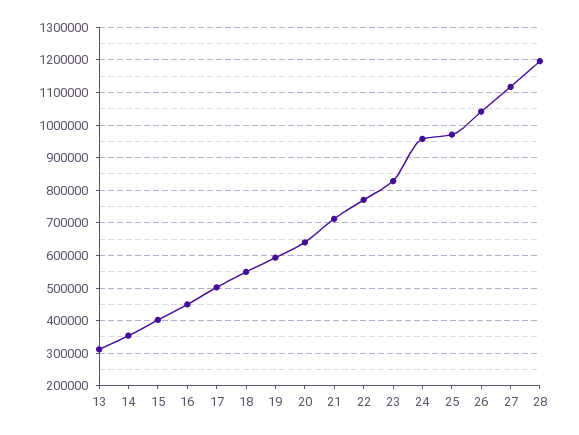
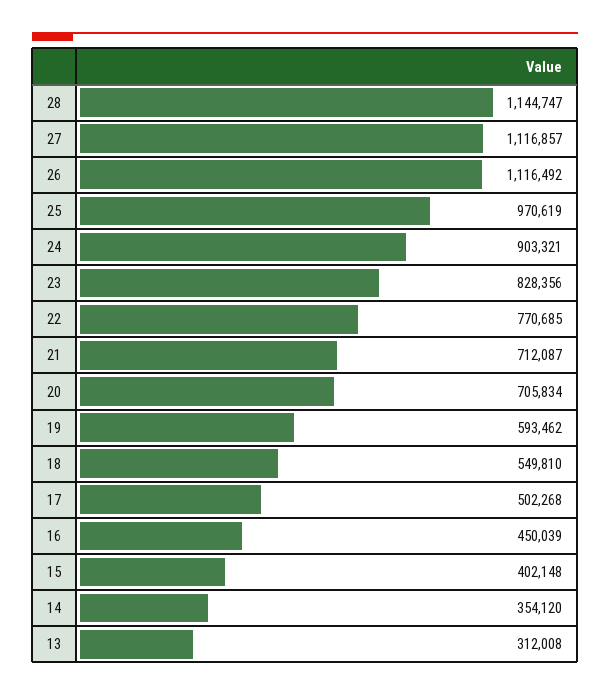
20: 640000 -> 705834
24: 960000 -> 903321
26: 1040000 -> 1116492
28: 1200000 -> 1144747

